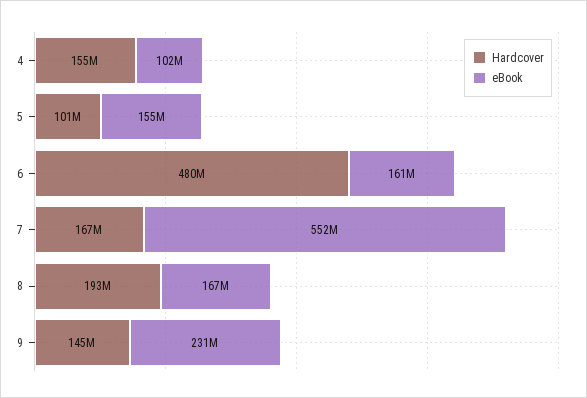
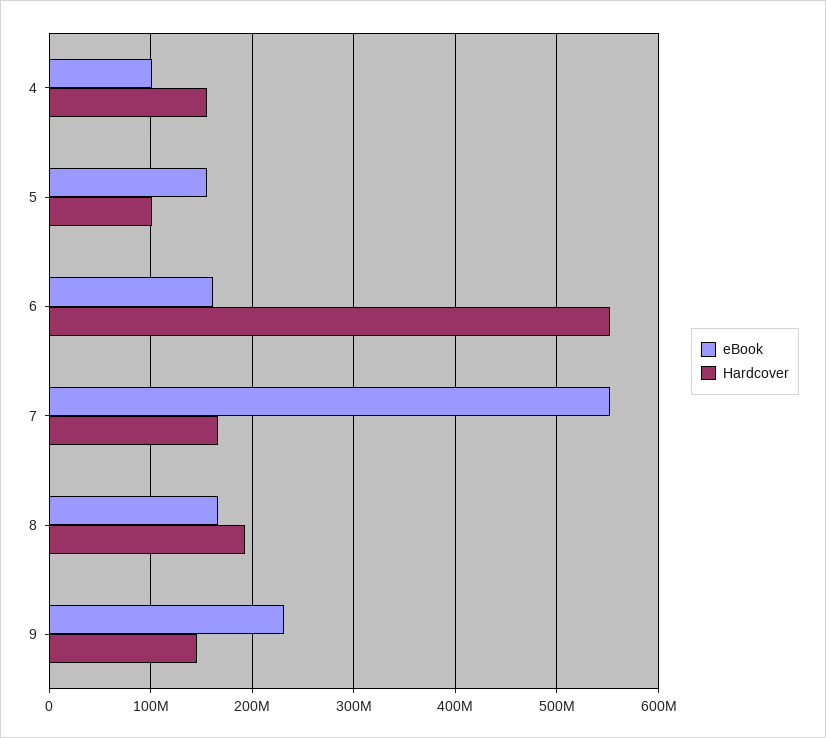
Hardcover, 6: 480000000 -> 550000000

